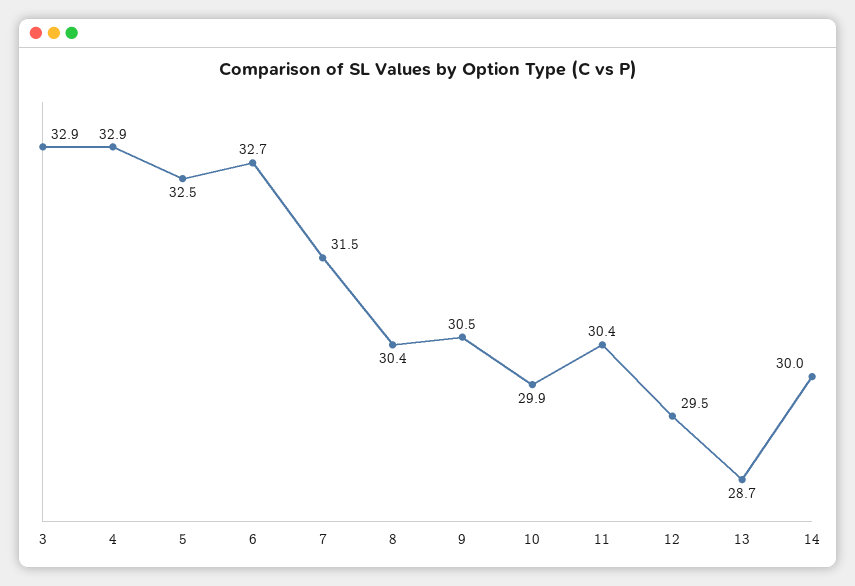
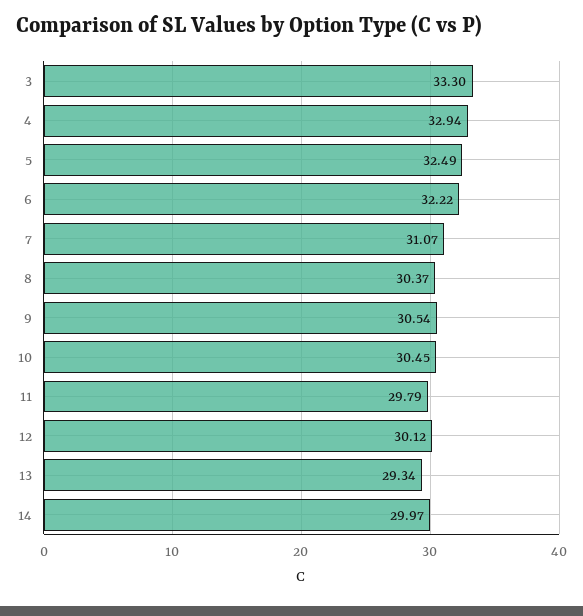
3: 32.9 -> 33.3
6: 32.7 -> 32.22
7: 31.5 -> 31.07
10: 29.9 -> 30.45
11: 30.4 -> 29.79
12: 29.5 -> 30.12
13: 28.7 -> 29.34

